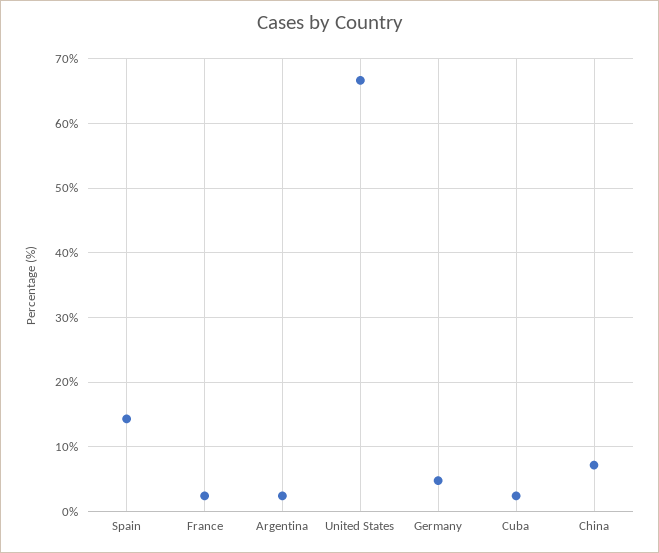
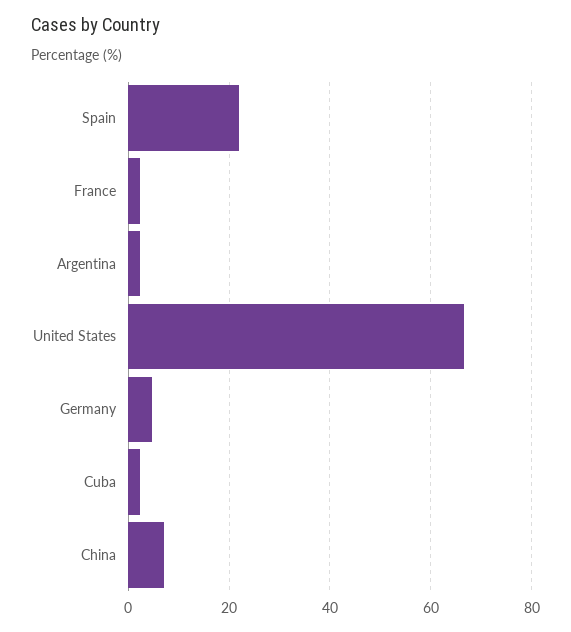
Spain: 14 -> 22

